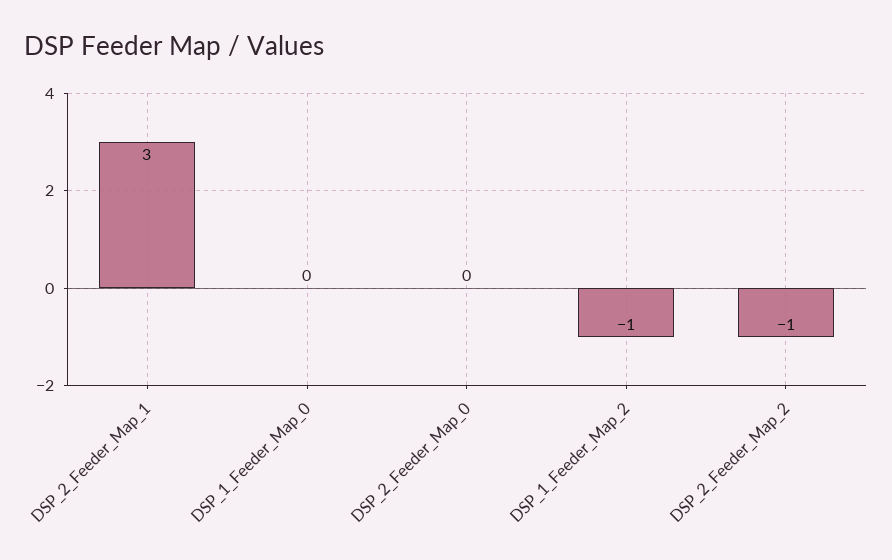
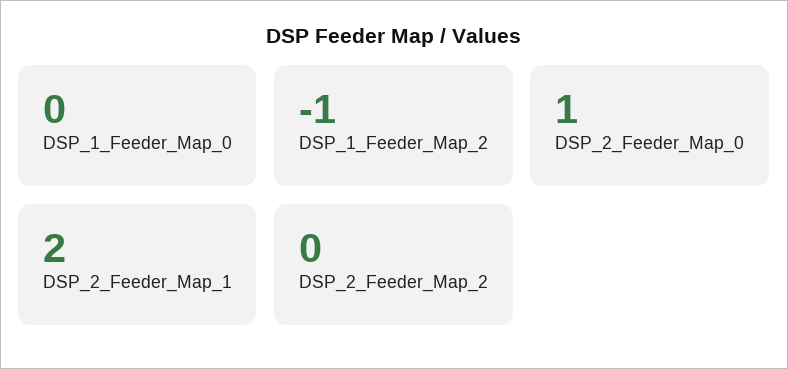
DSP_2_Feeder_Map_1: 3 -> 2
DSP_2_Feeder_Map_0: 0 -> 1
DSP_2_Feeder_Map_2: -1 -> 0

